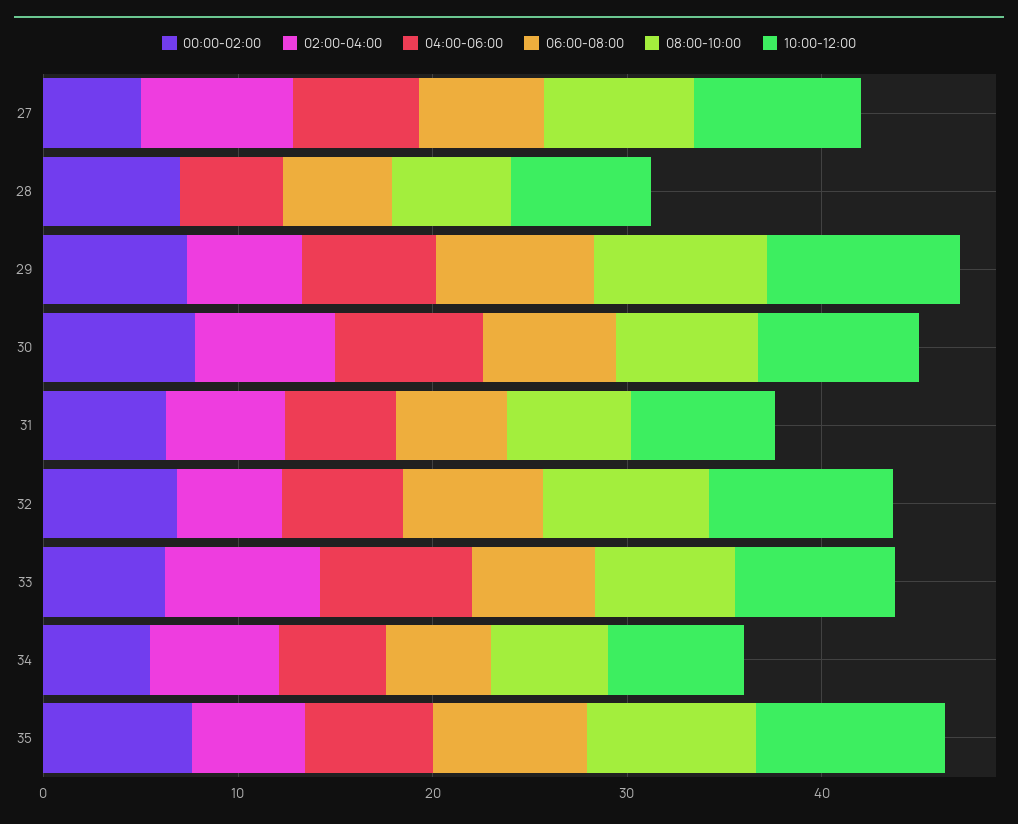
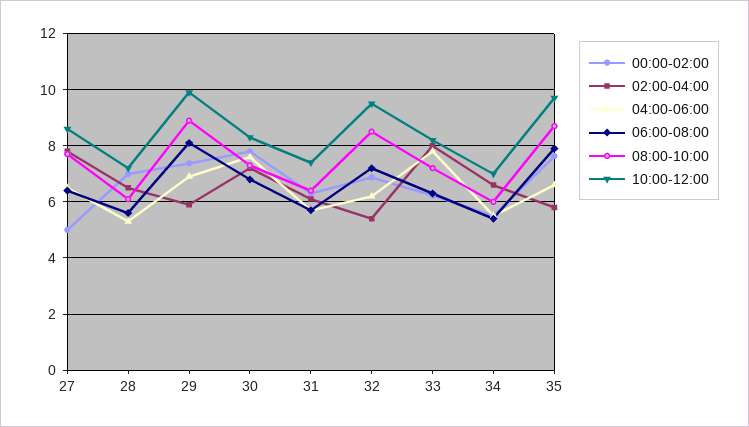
02:00-04:00, 28: 0 -> 6.5

